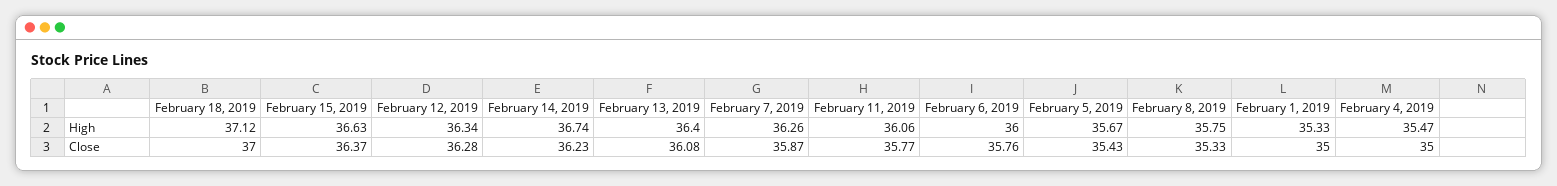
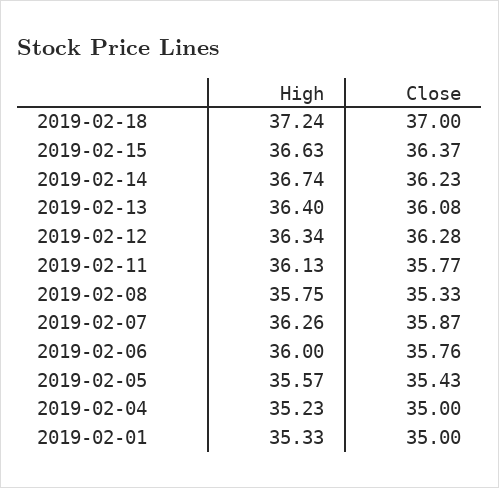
February 18, 2019, High: 37.12 -> 37.24
February 11, 2019, High: 36.06 -> 36.13
February 5, 2019, High: 35.67 -> 35.57
February 4, 2019, High: 35.47 -> 35.23

